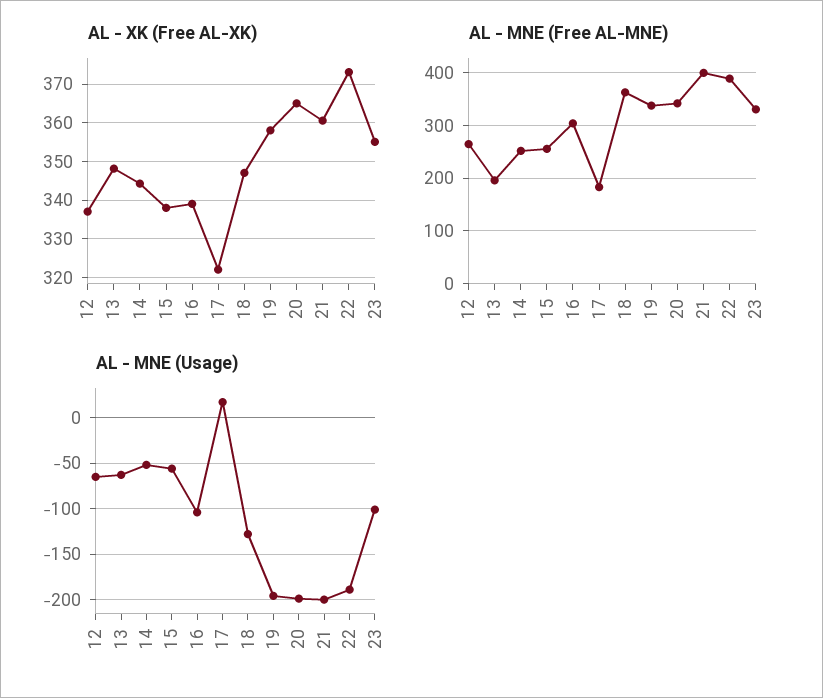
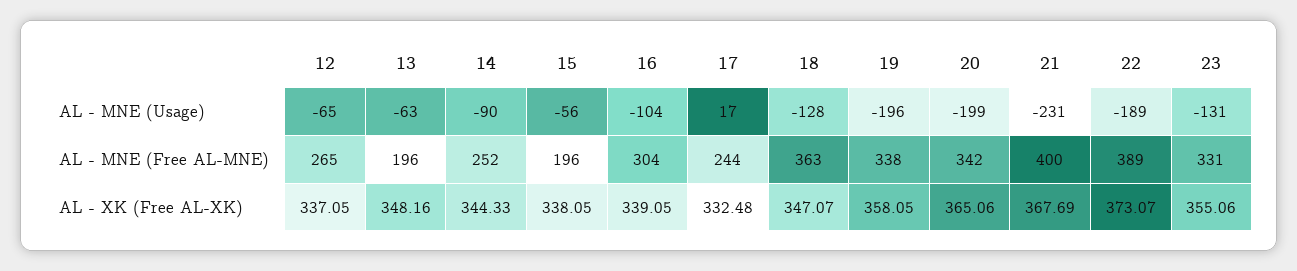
AL - XK (Free AL-XK), 17: 322 -> 332.48
AL - XK (Free AL-XK), 21: 360 -> 367.69
AL - MNE (Free AL-MNE), 15: 260 -> 196
AL - MNE (Free AL-MNE), 17: 180 -> 244
AL - MNE (Usage), 14: -50 -> -90
AL - MNE (Usage), 21: -200 -> -231
AL - MNE (Usage), 23: -100 -> -131

